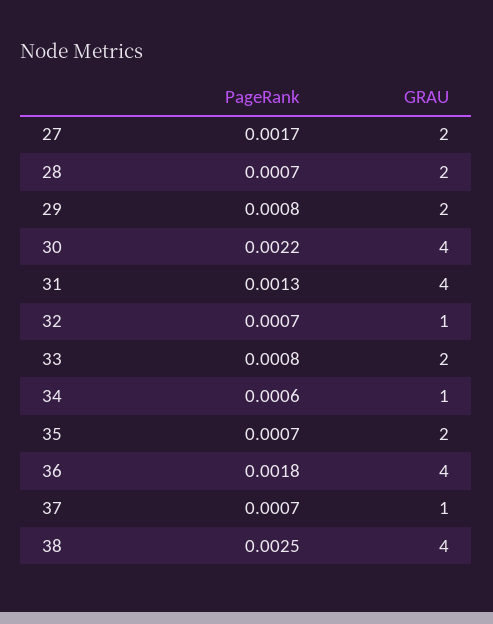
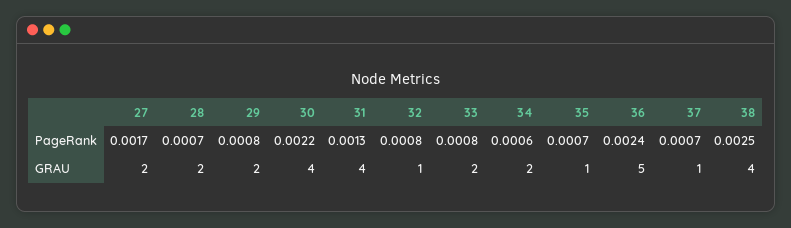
PageRank, 32: 0.0007 -> 0.0008
GRAU, 34: 1 -> 2
GRAU, 35: 2 -> 1
PageRank, 36: 0.0018 -> 0.0024
GRAU, 36: 4 -> 5

